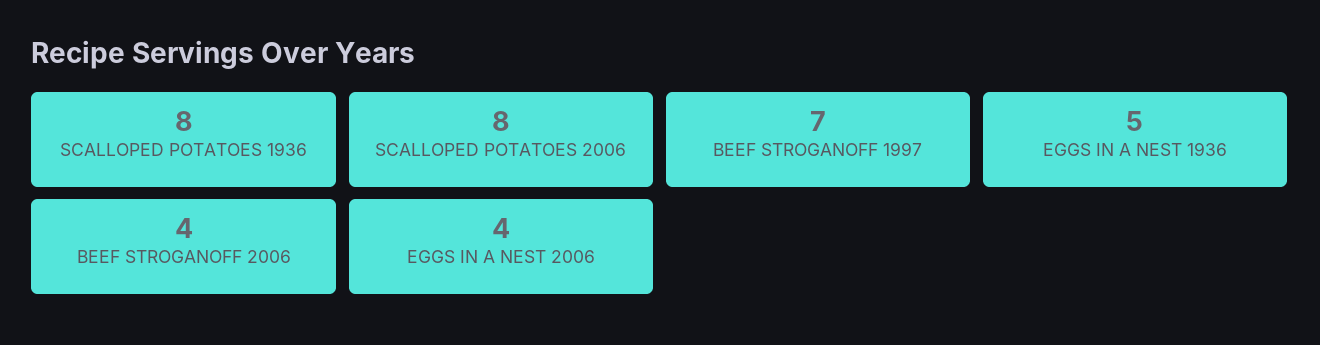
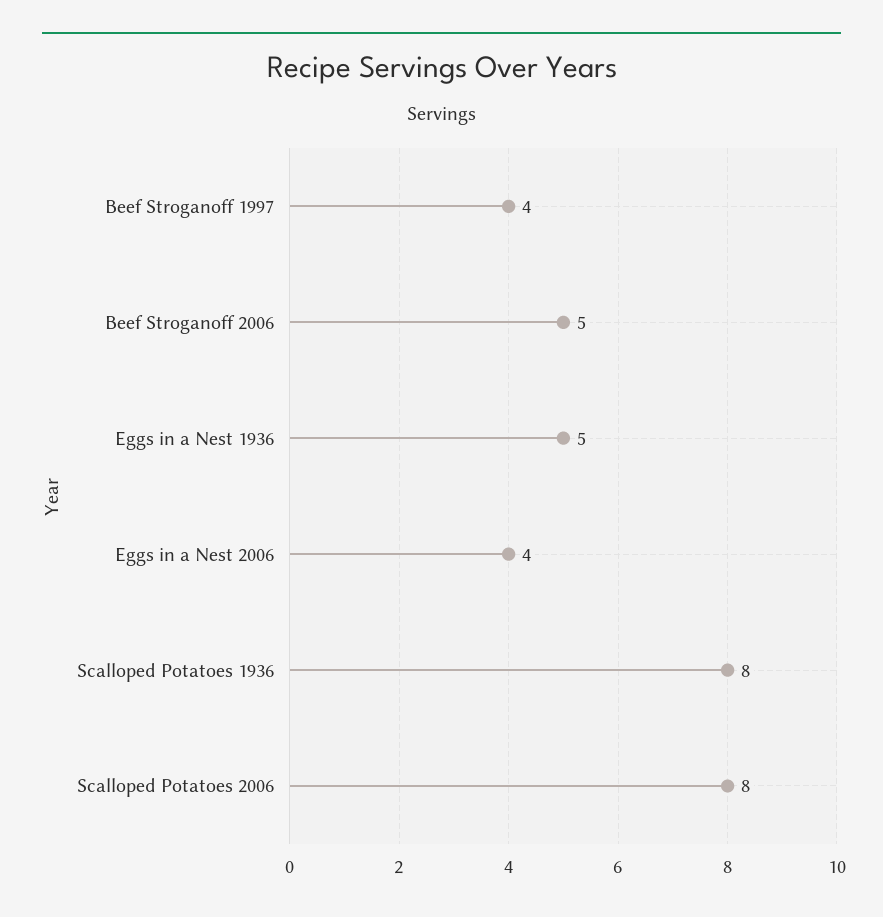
BEEF STROGANOFF 1997: 7 -> 4
BEEF STROGANOFF 2006: 4 -> 5

